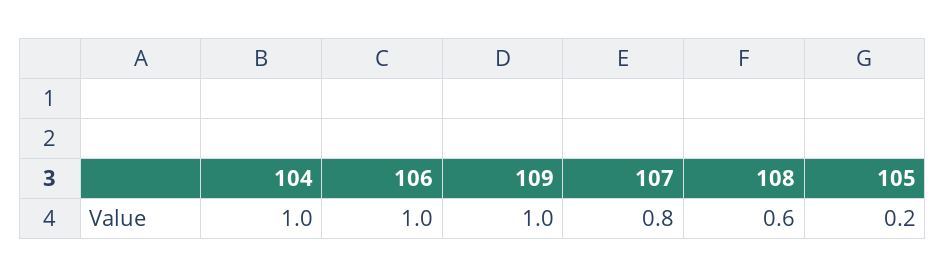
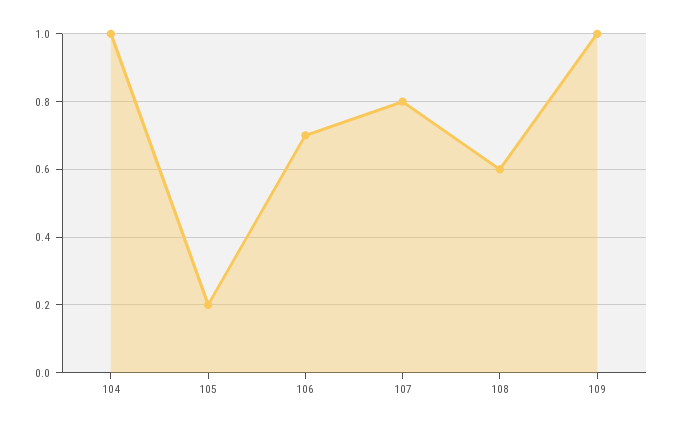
106: 1 -> 0.7

